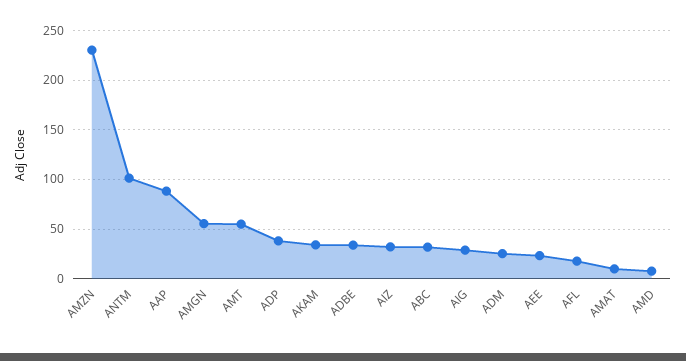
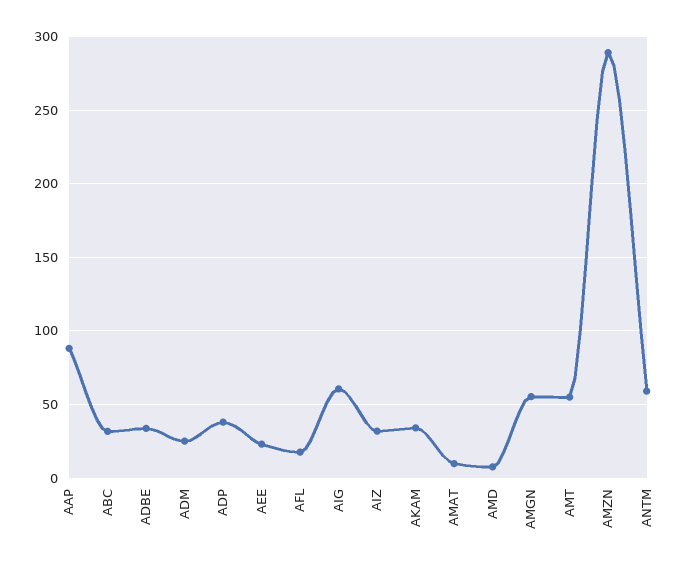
AMZN: 230 -> 290
ANTM: 100 -> 60
AIG: 30 -> 60

